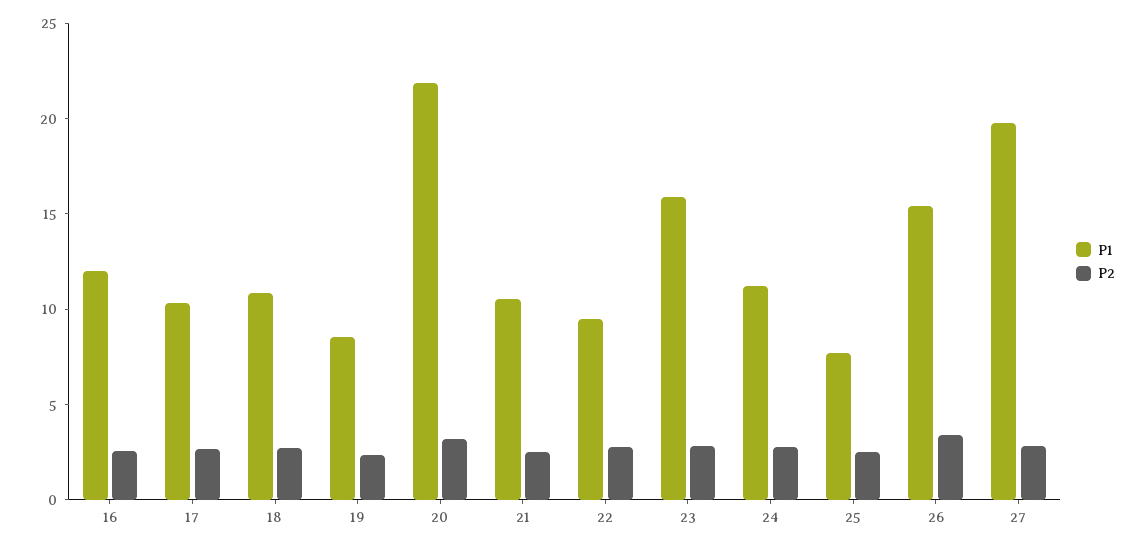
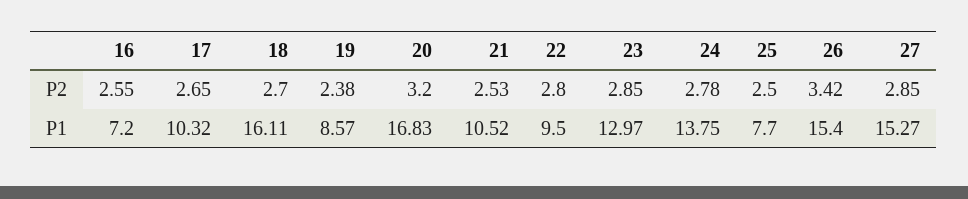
P1, 16: 12 -> 7.2
P1, 18: 11 -> 16.11
P1, 20: 22 -> 16.83
P1, 23: 16 -> 12.97
P1, 24: 11 -> 13.75
P1, 27: 20 -> 15.27

